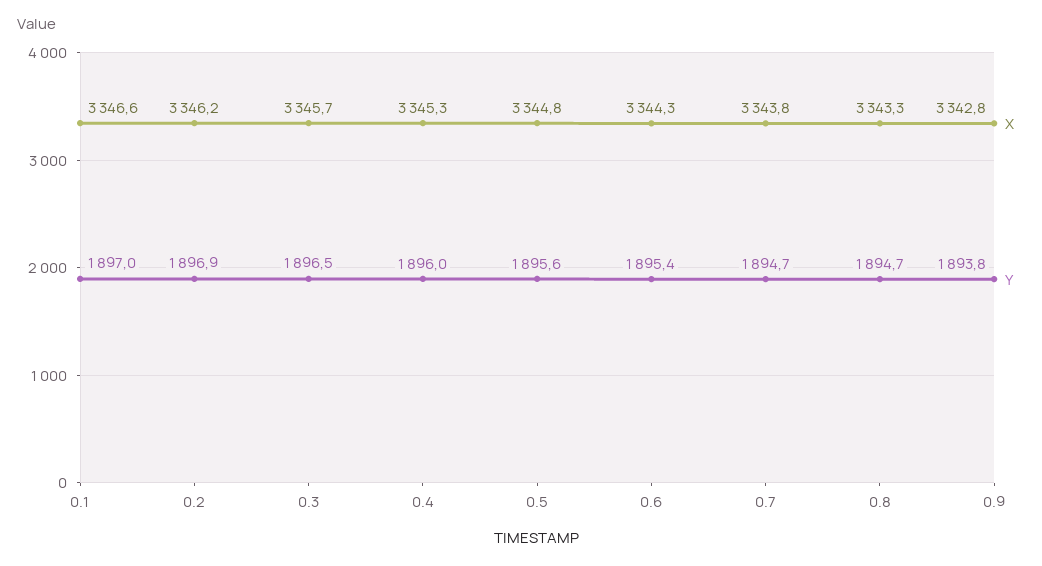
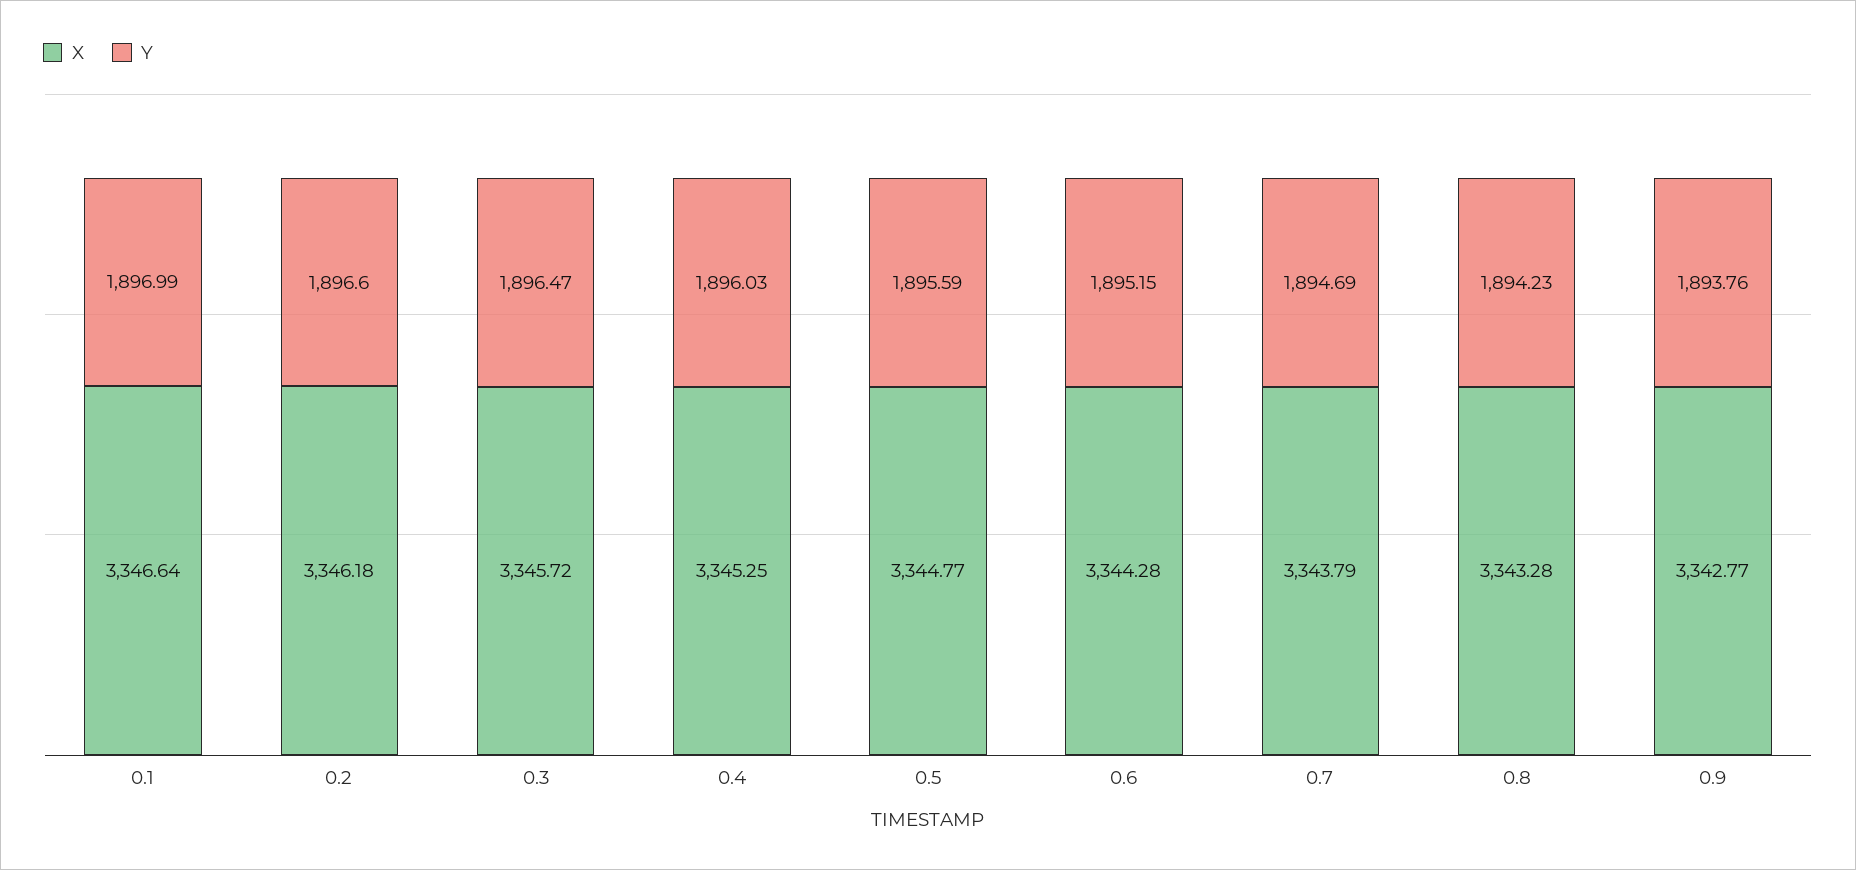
Y, 0.2: 1896.9 -> 1896.6
Y, 0.6: 1895.4 -> 1895.15
Y, 0.8: 1894.7 -> 1894.23

